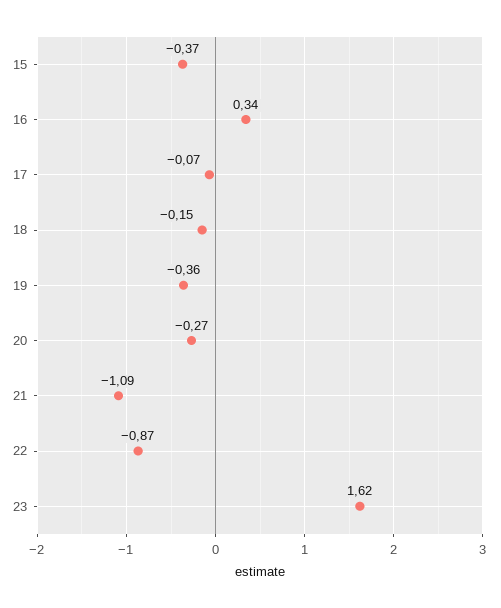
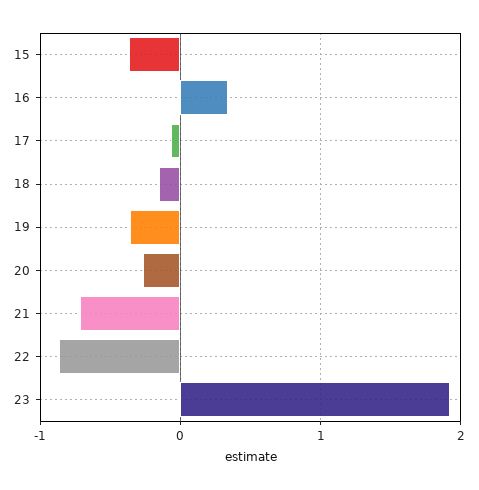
21: -1.09 -> -0.7
23: 1.62 -> 1.9

